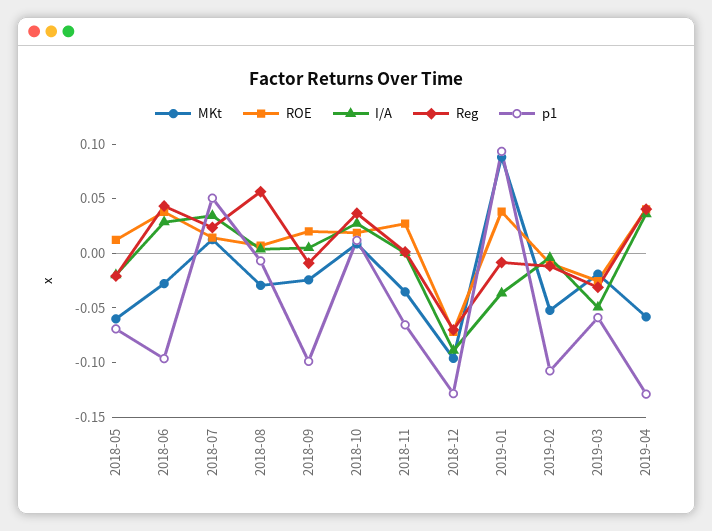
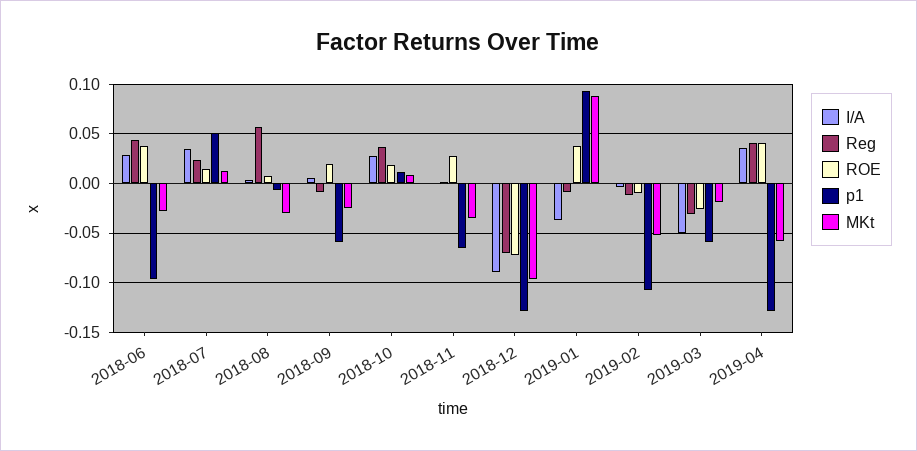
MKt, 2018-05: -0.06 -> none
ROE, 2018-05: 0.01 -> none
I/A, 2018-05: -0.02 -> none
Reg, 2018-05: -0.02 -> none
p1, 2018-05: -0.07 -> none
p1, 2018-09: -0.1 -> -0.06

